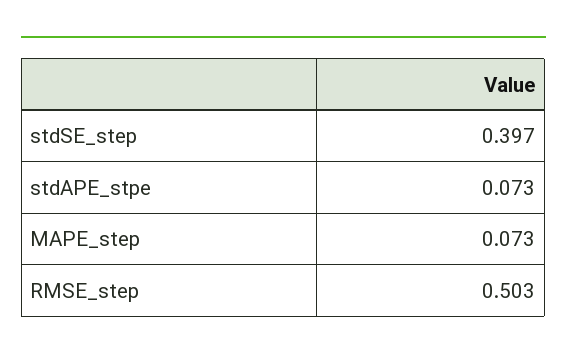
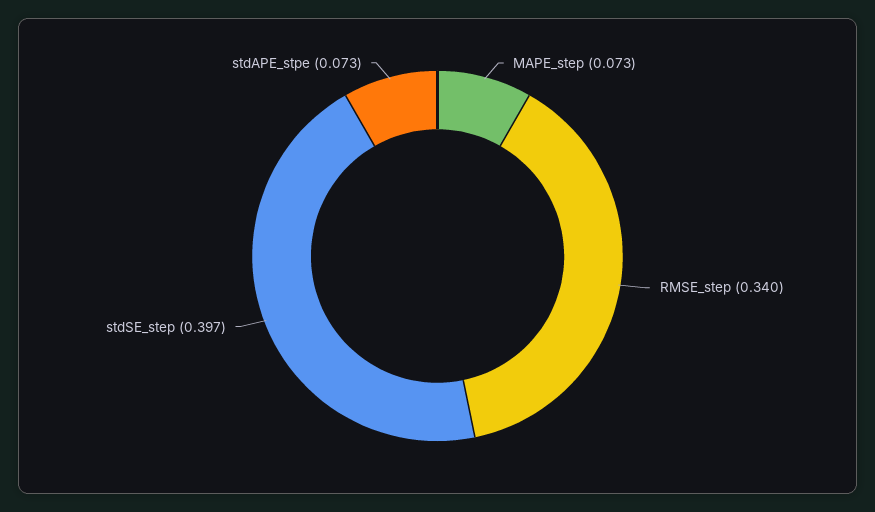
RMSE_step: 0.503 -> 0.34

